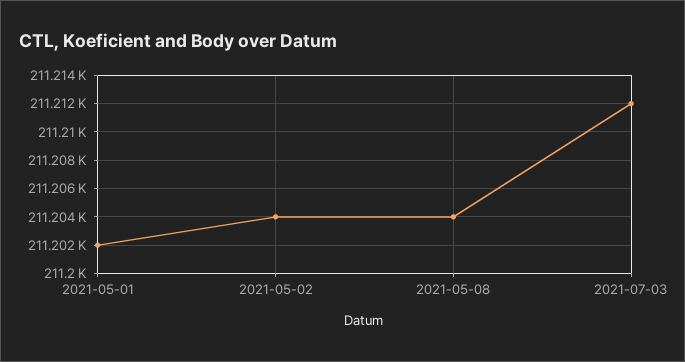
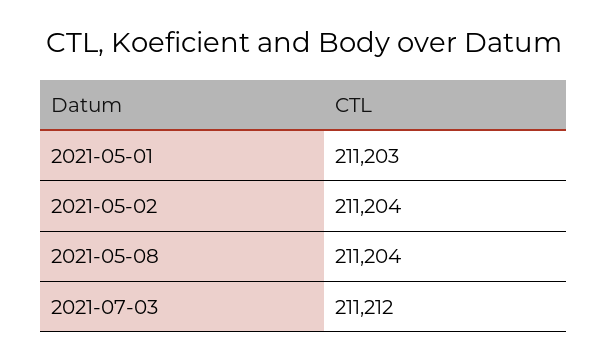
2021-05-01: 211202 -> 211203

